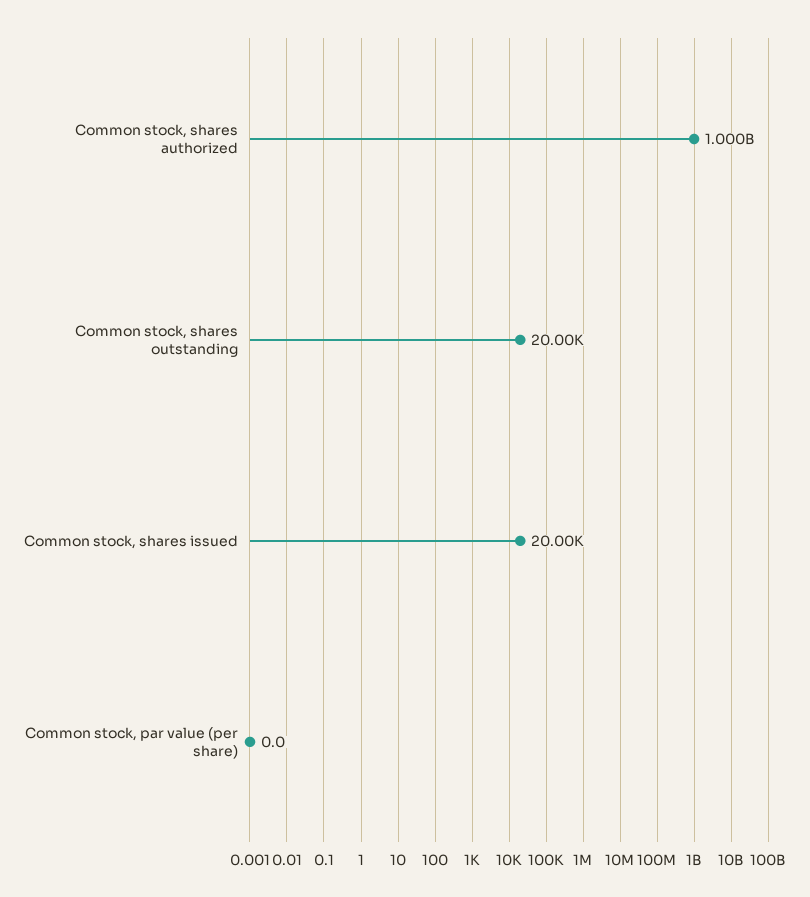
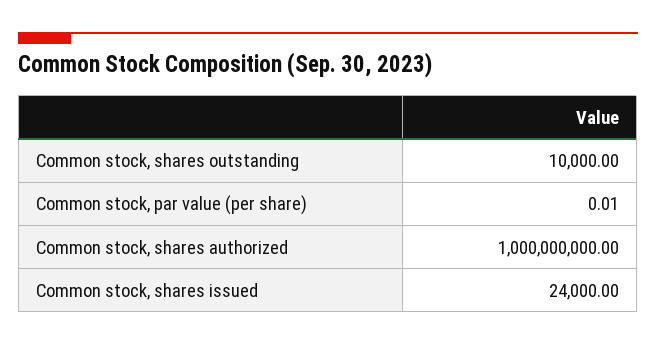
Common stock, shares outstanding: 20000 -> 10000
Common stock, shares issued: 20000 -> 24000

